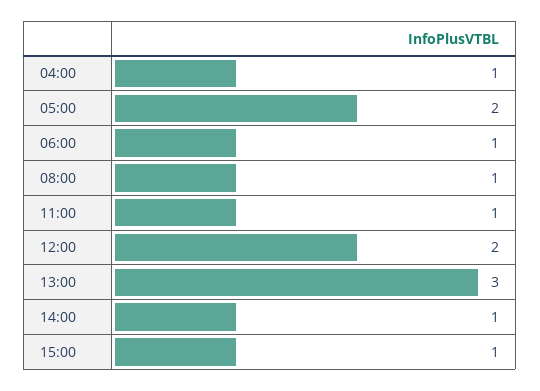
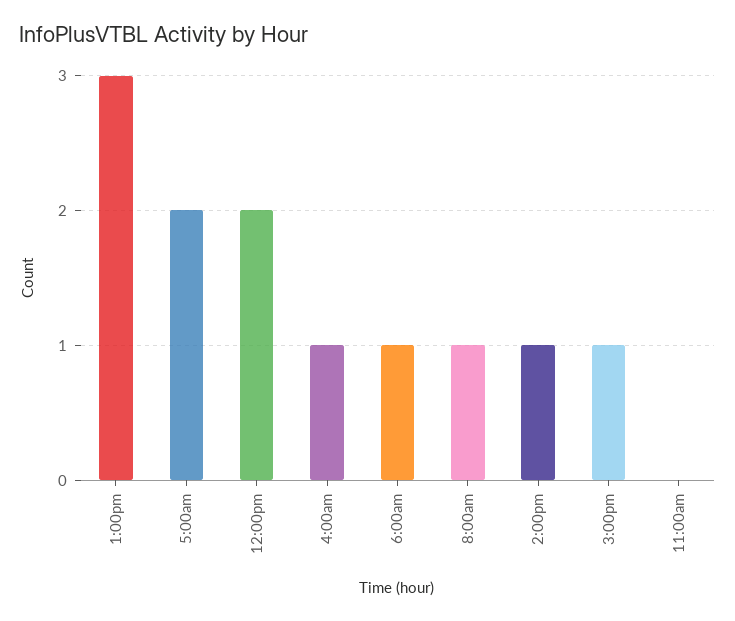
11:00: 1 -> 0

